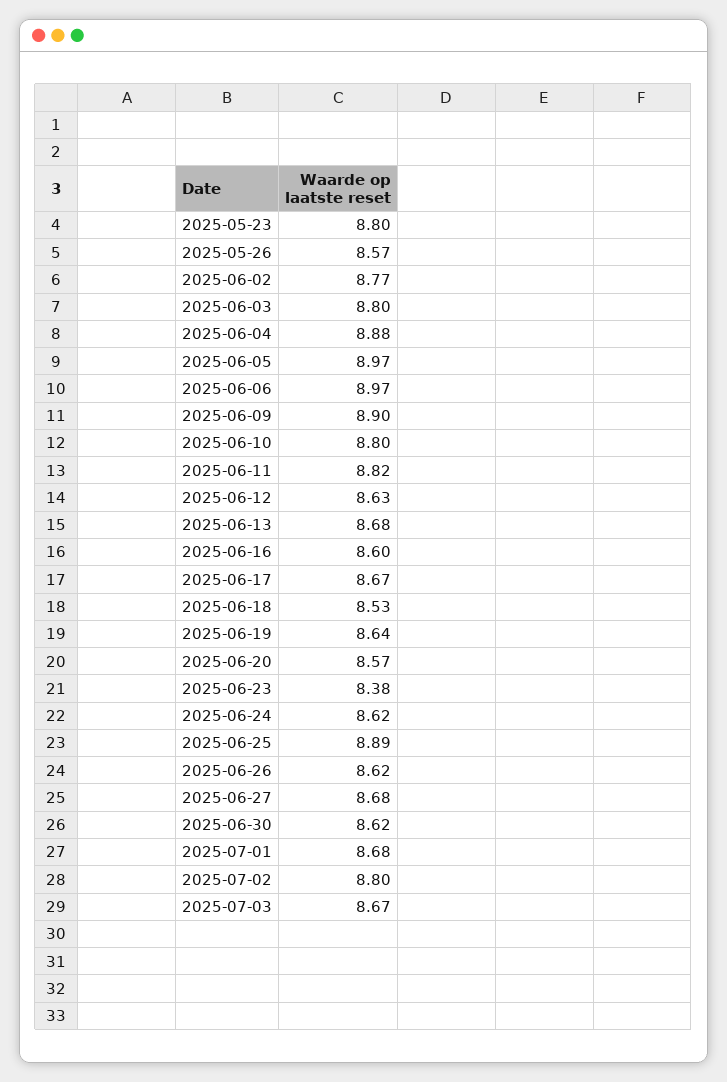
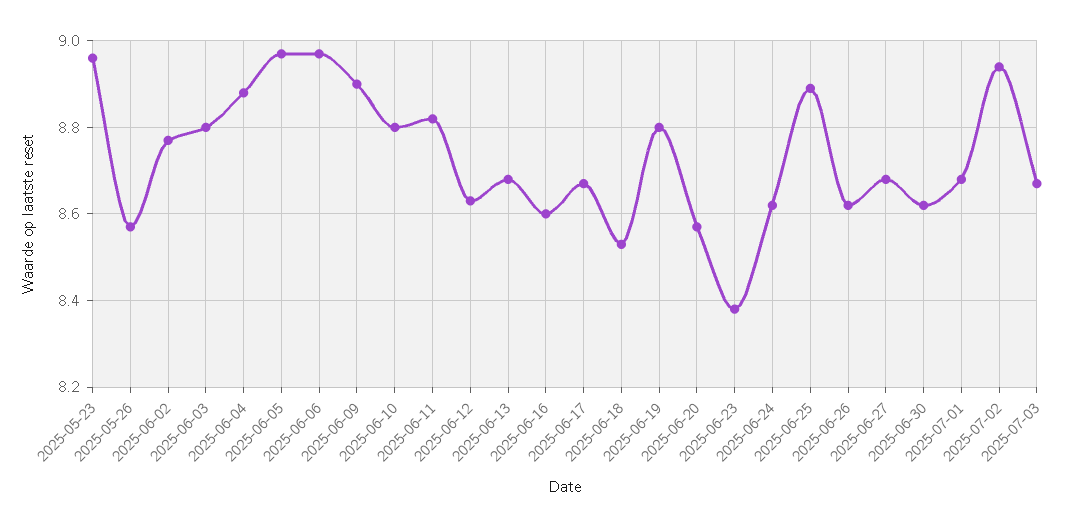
2025-05-23: 8.8 -> 8.95
2025-06-19: 8.64 -> 8.8
2025-07-02: 8.8 -> 8.95

